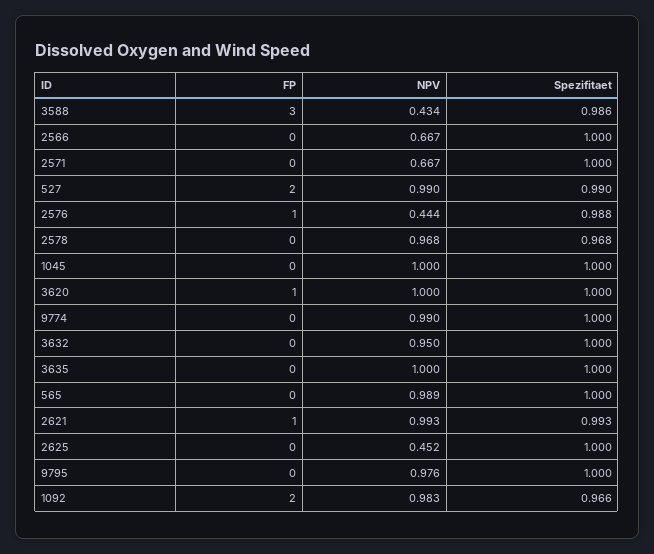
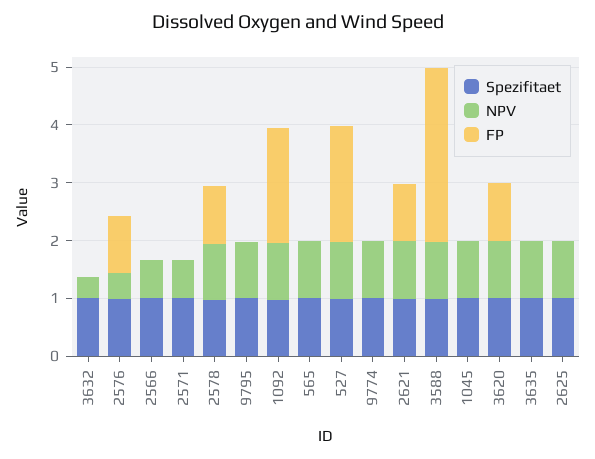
NPV, 3588: 0.434 -> 1
FP, 2578: 0 -> 1
NPV, 3632: 0.95 -> 0.4
NPV, 2625: 0.452 -> 1

